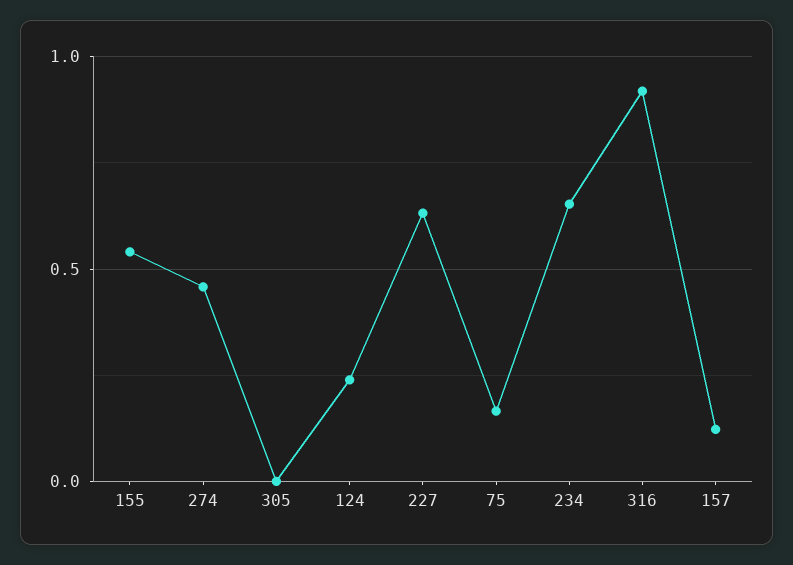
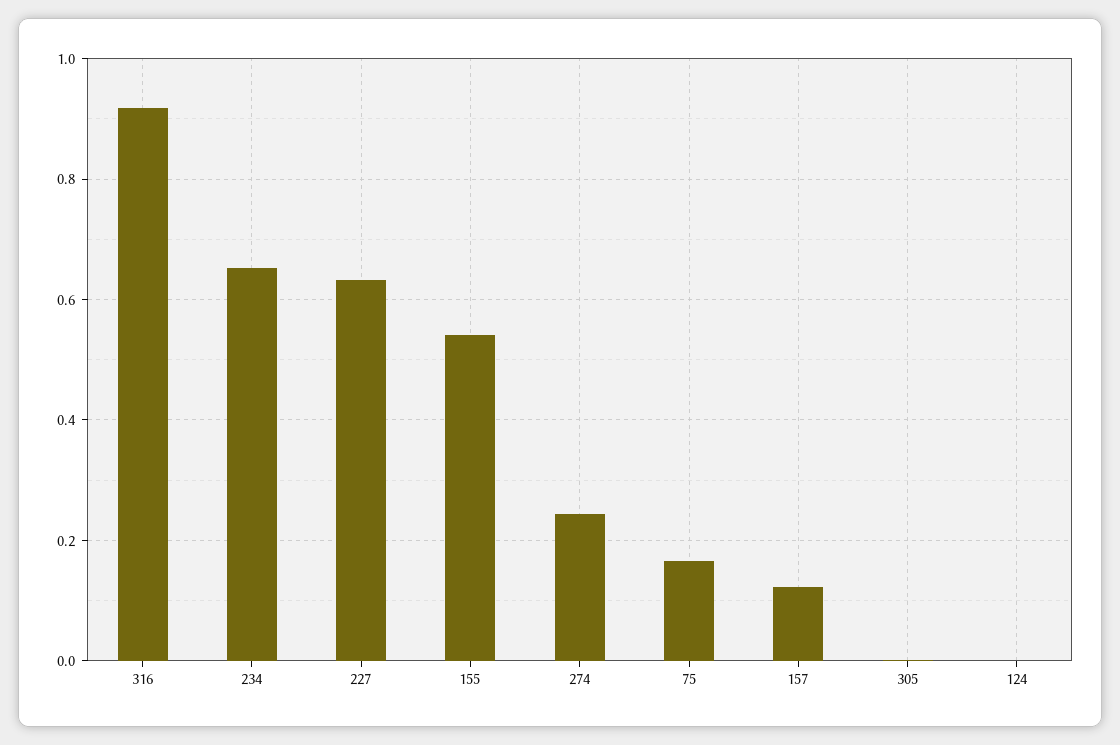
274: 0.45 -> 0.24
124: 0.25 -> 0

